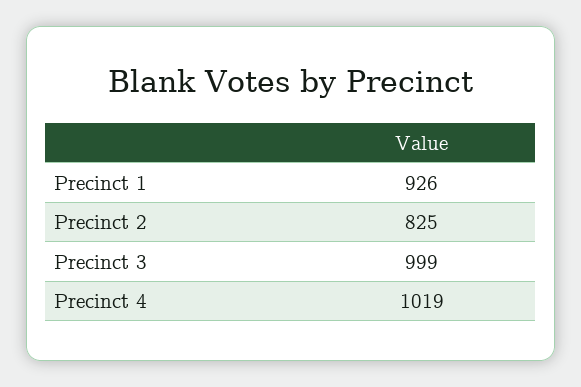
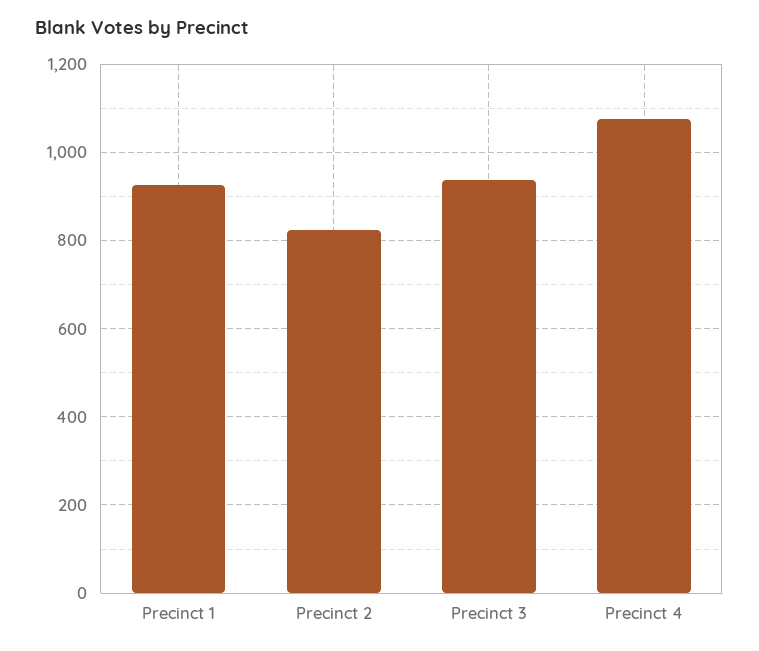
Precinct 3: 999 -> 940
Precinct 4: 1019 -> 1080

